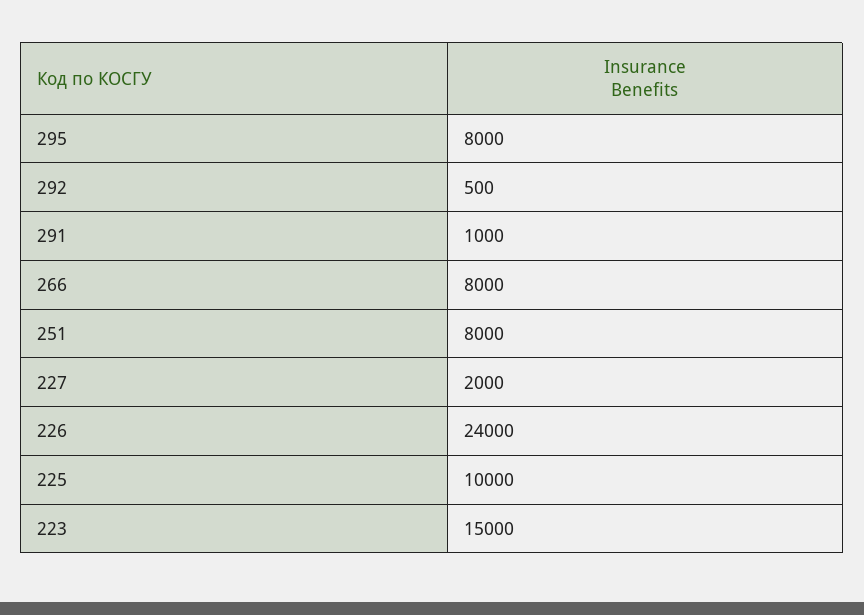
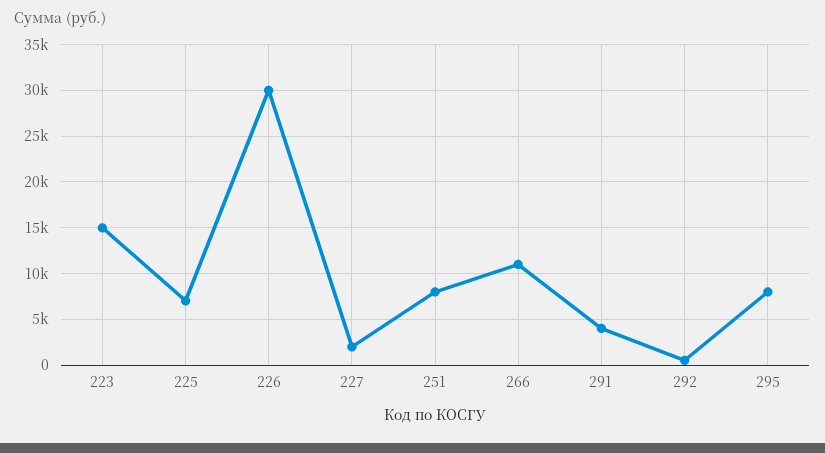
291: 1000 -> 4000
266: 8000 -> 11000
226: 24000 -> 30000
225: 10000 -> 7000

